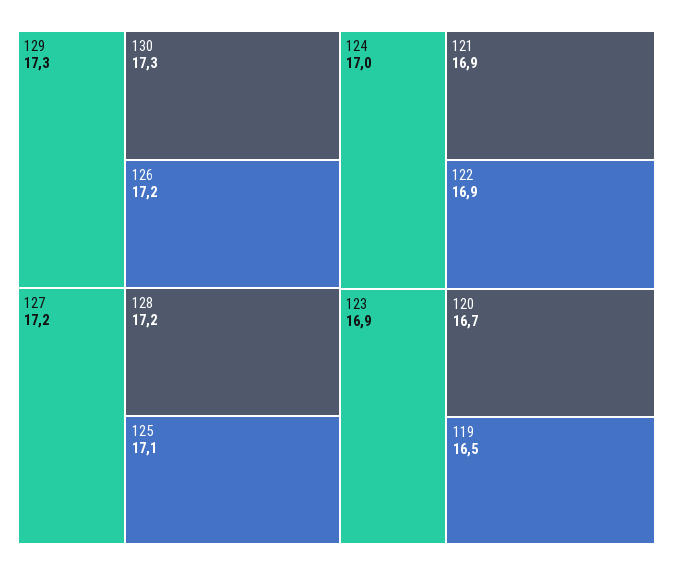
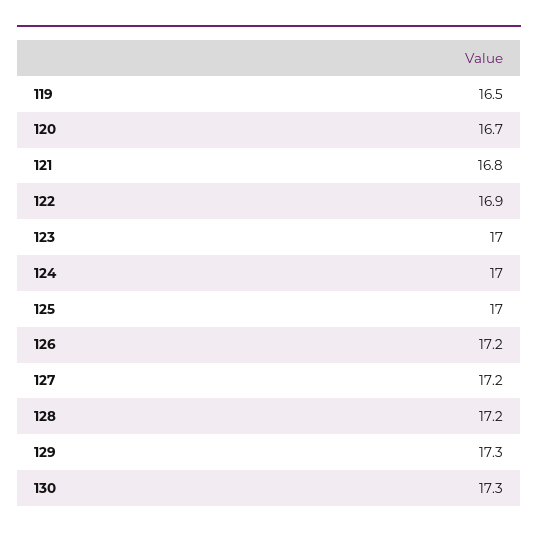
125: 17.1 -> 17
121: 16.9 -> 16.8
123: 16.9 -> 17

